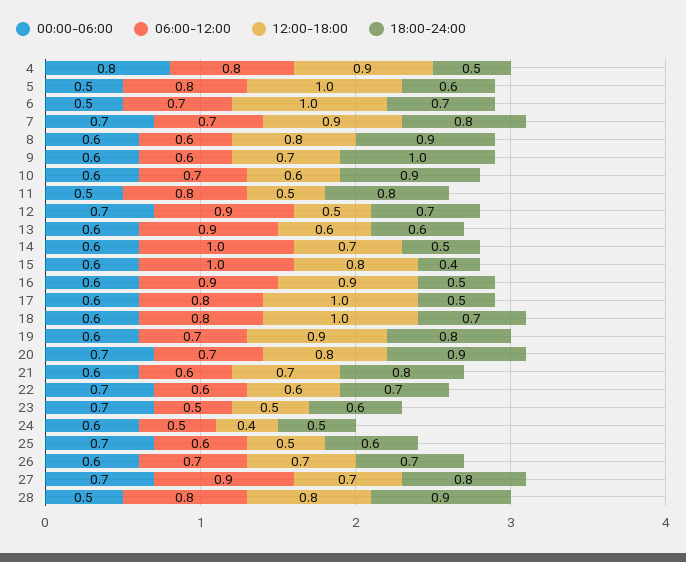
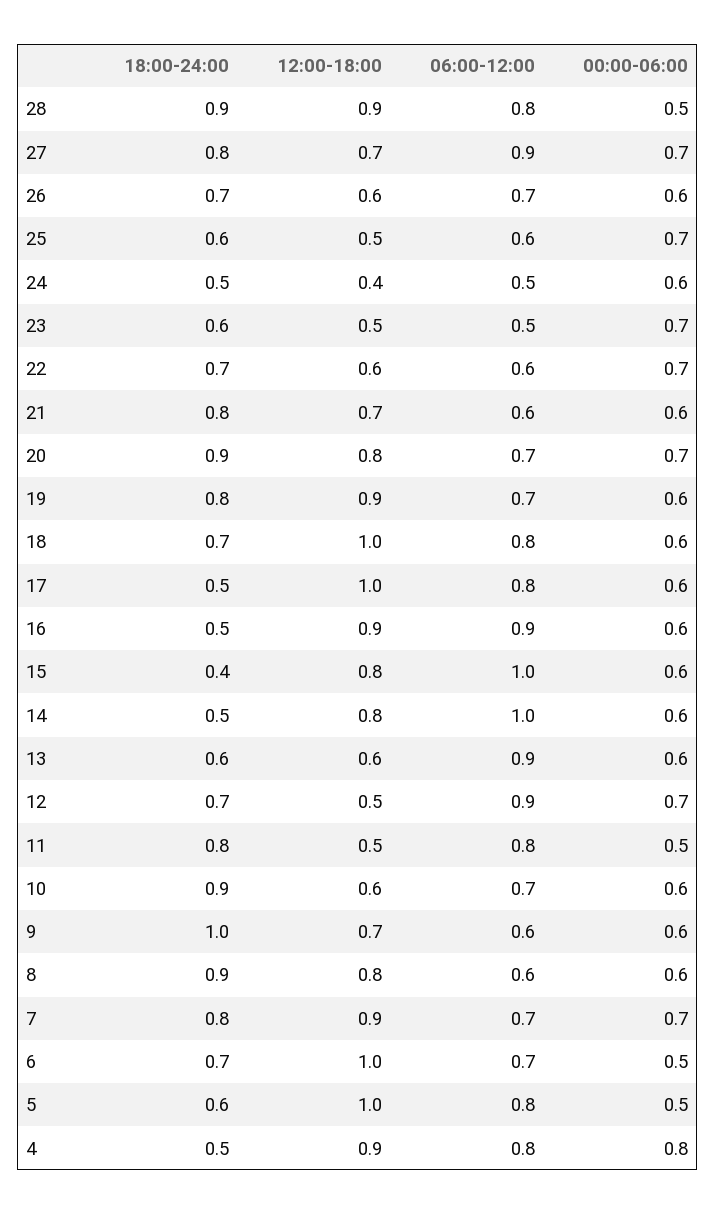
12:00-18:00, 14: 0.7 -> 0.8
12:00-18:00, 26: 0.7 -> 0.6
12:00-18:00, 28: 0.8 -> 0.9

